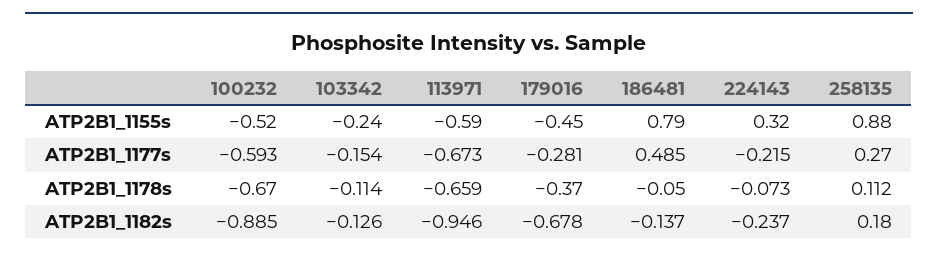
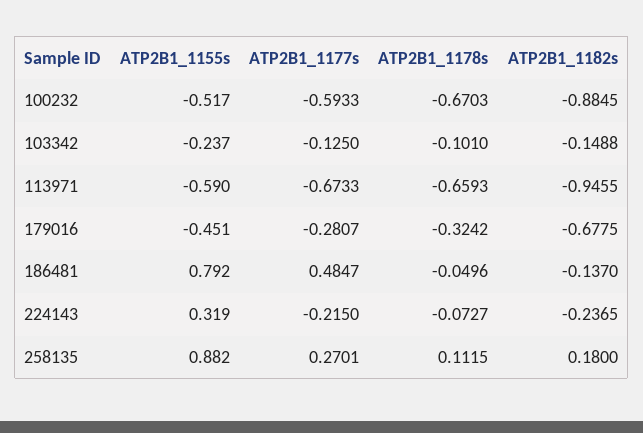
103342, ATP2B1_1177s: -0.154 -> -0.125
103342, ATP2B1_1178s: -0.114 -> -0.101
179016, ATP2B1_1178s: -0.37 -> -0.3242
103342, ATP2B1_1182s: -0.126 -> -0.1488

